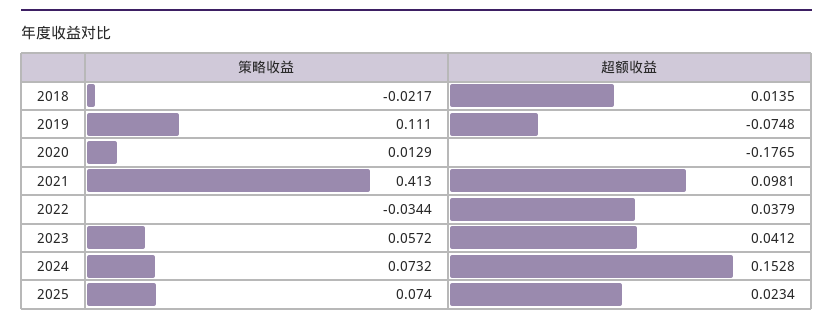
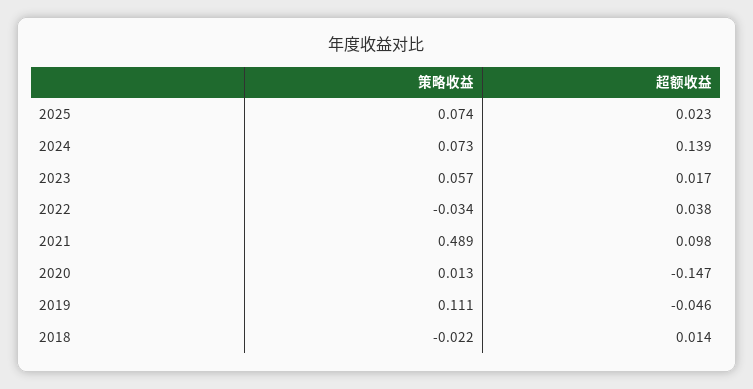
超额收益, 2019: -0.0748 -> -0.046
超额收益, 2020: -0.1765 -> -0.147
策略收益, 2021: 0.413 -> 0.489
超额收益, 2023: 0.0412 -> 0.017
超额收益, 2024: 0.1528 -> 0.139

